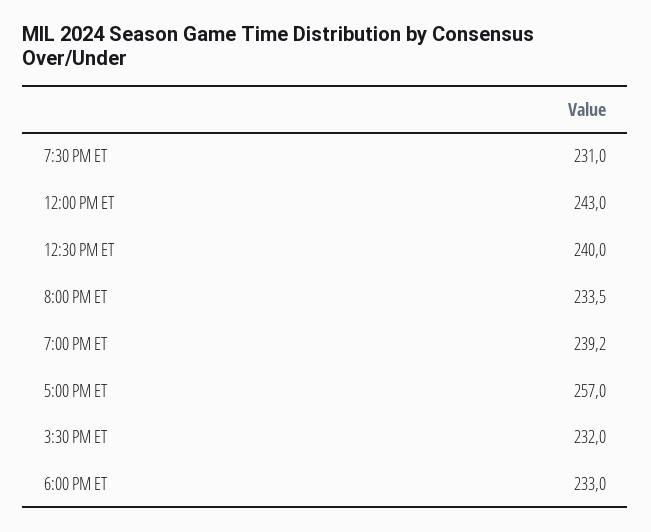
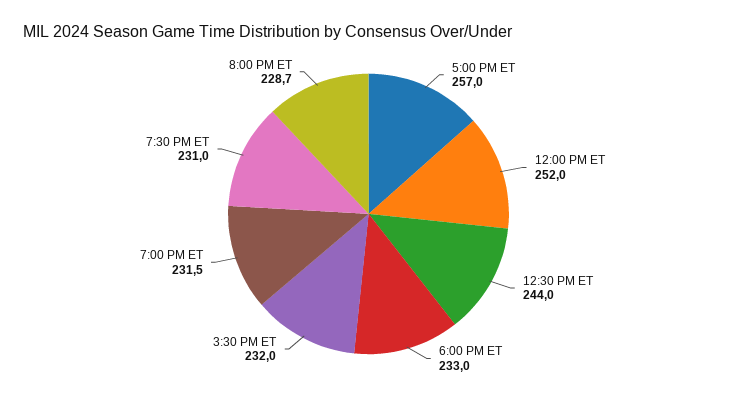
12:00 PM ET: 243 -> 252
12:30 PM ET: 240 -> 244
8:00 PM ET: 233.5 -> 228.7
7:00 PM ET: 239.2 -> 231.5

